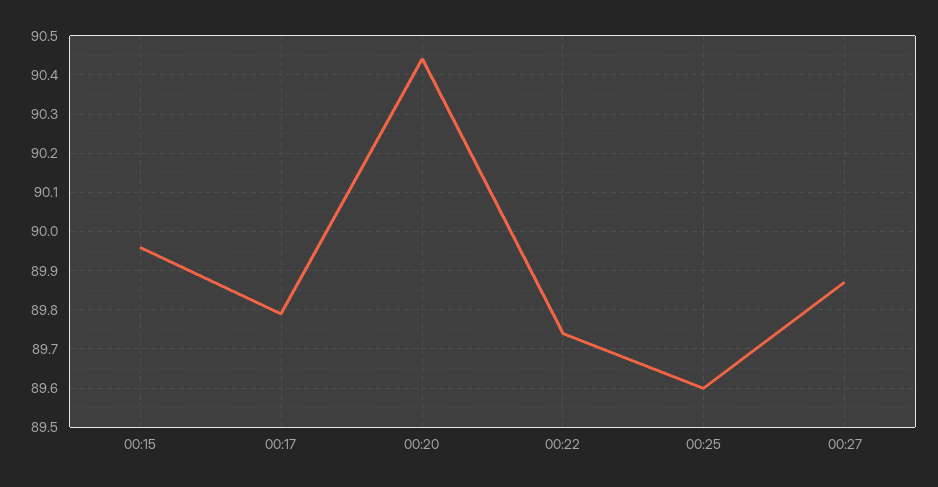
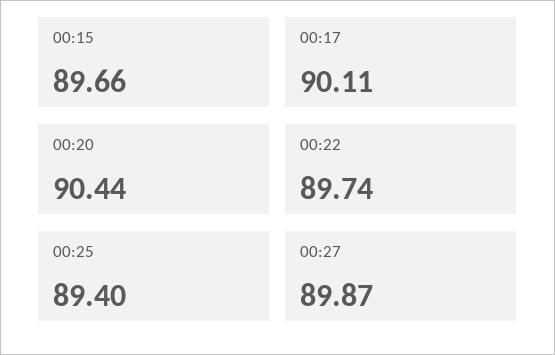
00:15: 89.95 -> 89.66
00:17: 89.8 -> 90.11
00:25: 89.6 -> 89.4

